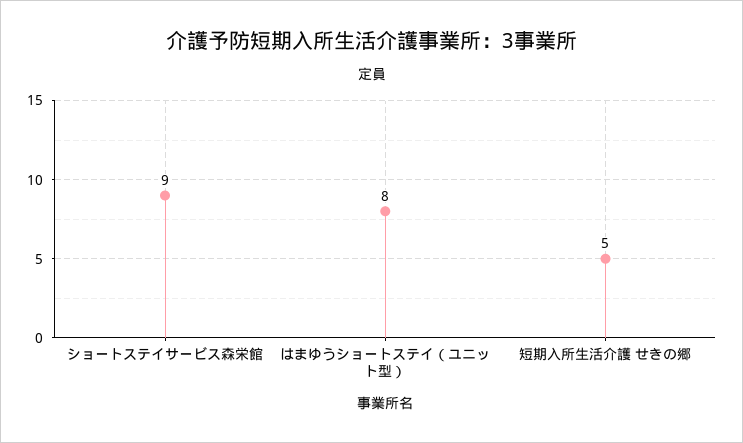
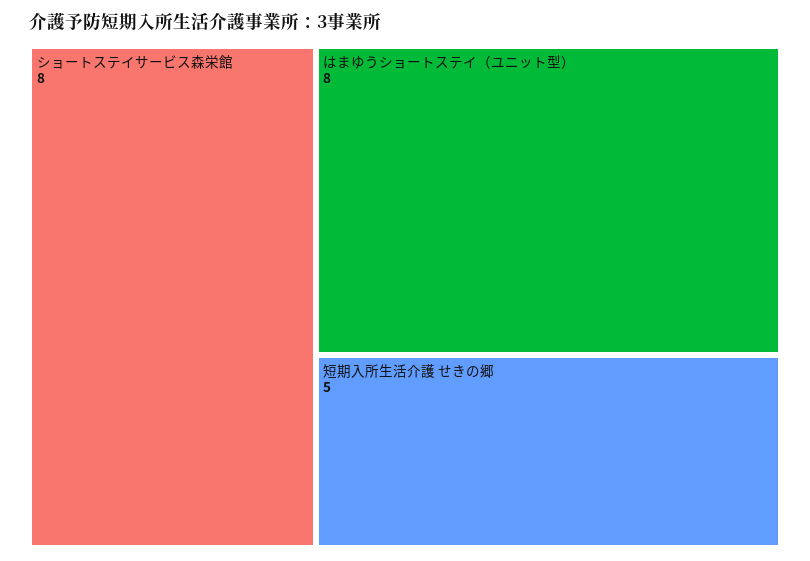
ショートステイサービス森栄館: 9 -> 8

